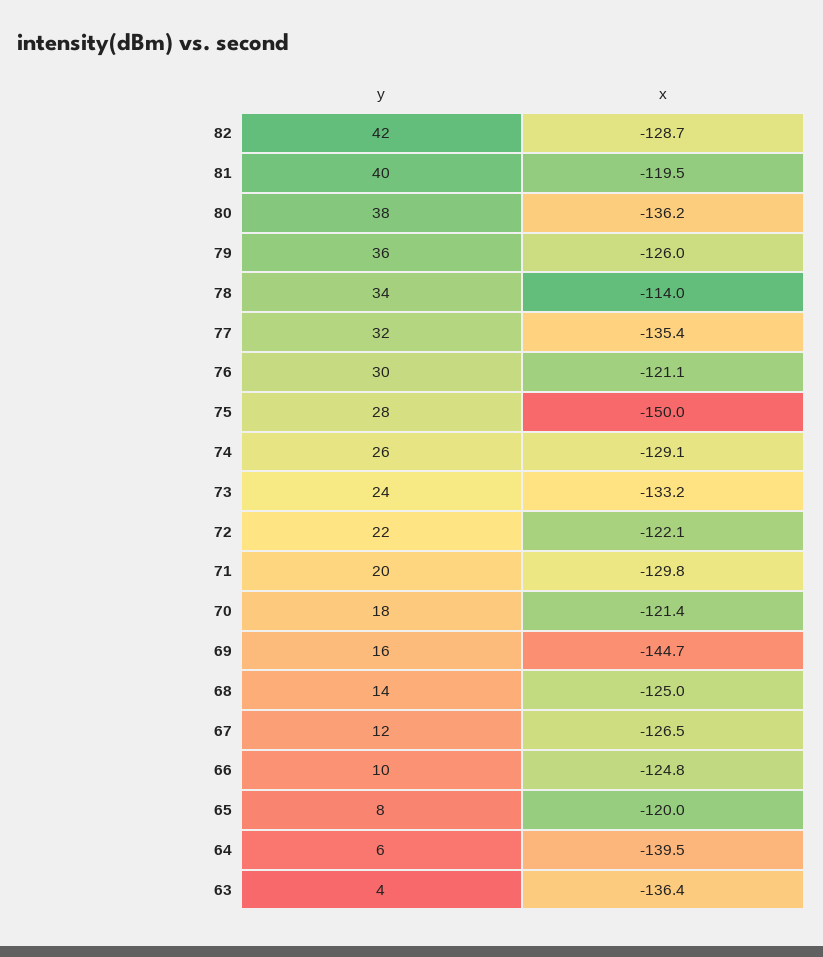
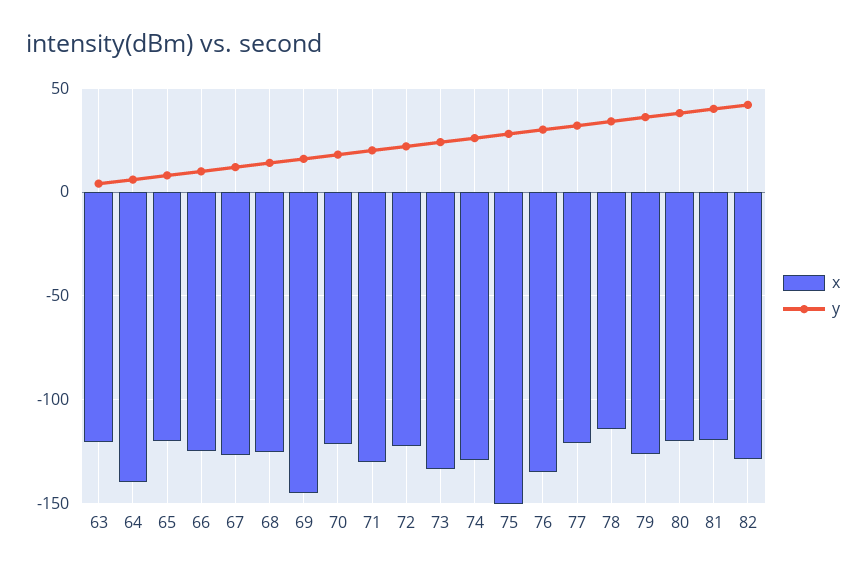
x, 80: -136.2 -> -120
x, 77: -135.4 -> -120
x, 76: -121.1 -> -135
x, 63: -136.4 -> -120

